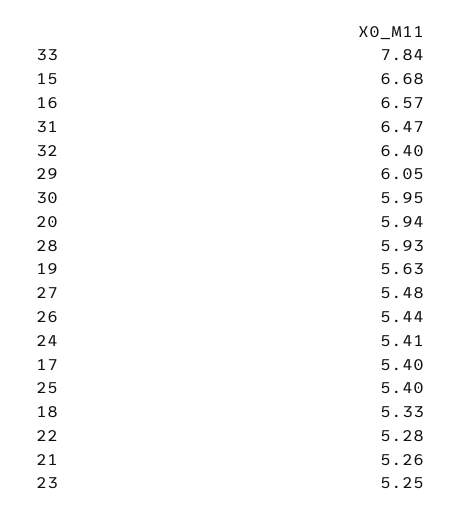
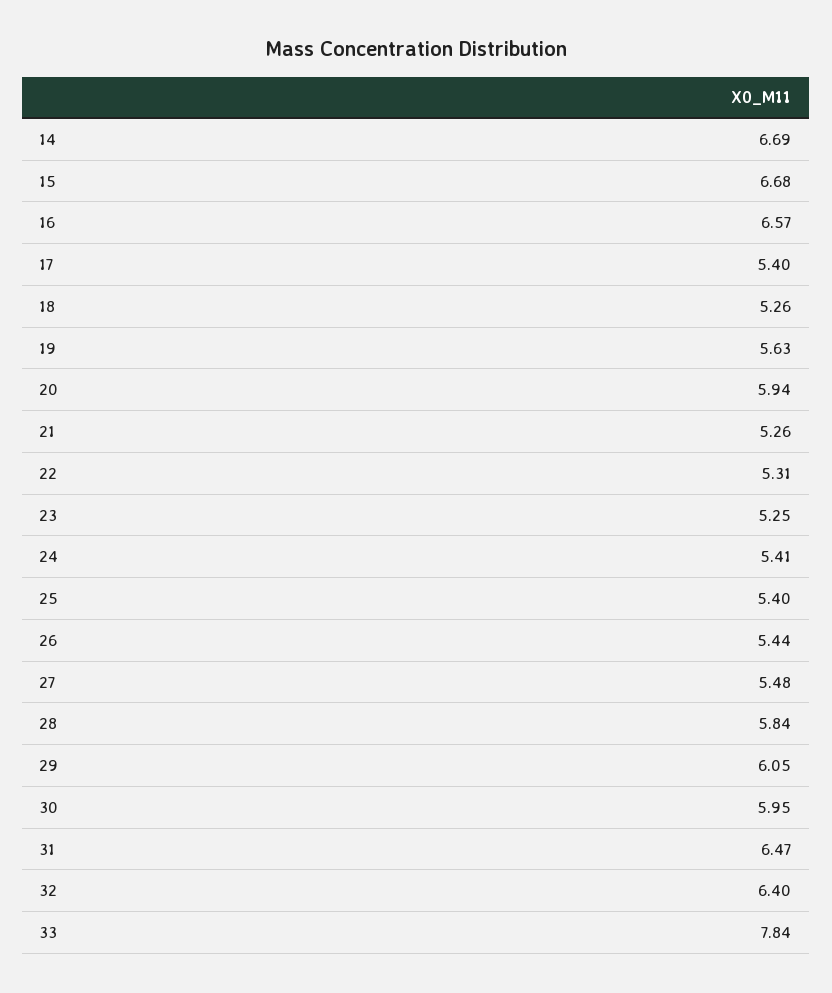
28: 5.93 -> 5.84
18: 5.33 -> 5.26
22: 5.28 -> 5.31
14: none -> 6.69

